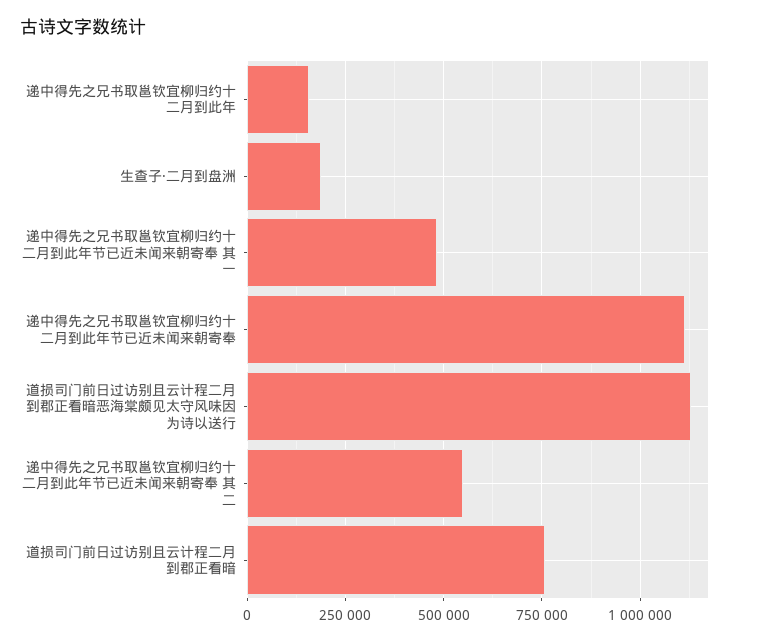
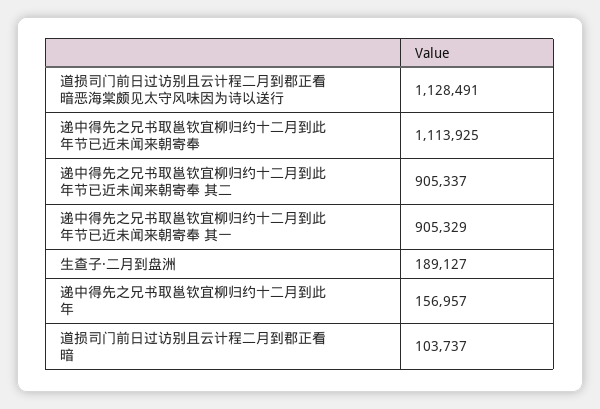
递中得先之兄书取邕钦宜柳归约十二月到此年节已近未闻来朝寄奉 其一: 475000 -> 905329
递中得先之兄书取邕钦宜柳归约十二月到此年节已近未闻来朝寄奉 其二: 550000 -> 905337
道损司门前日过访别且云计程二月到郡正看暗: 750000 -> 103737

